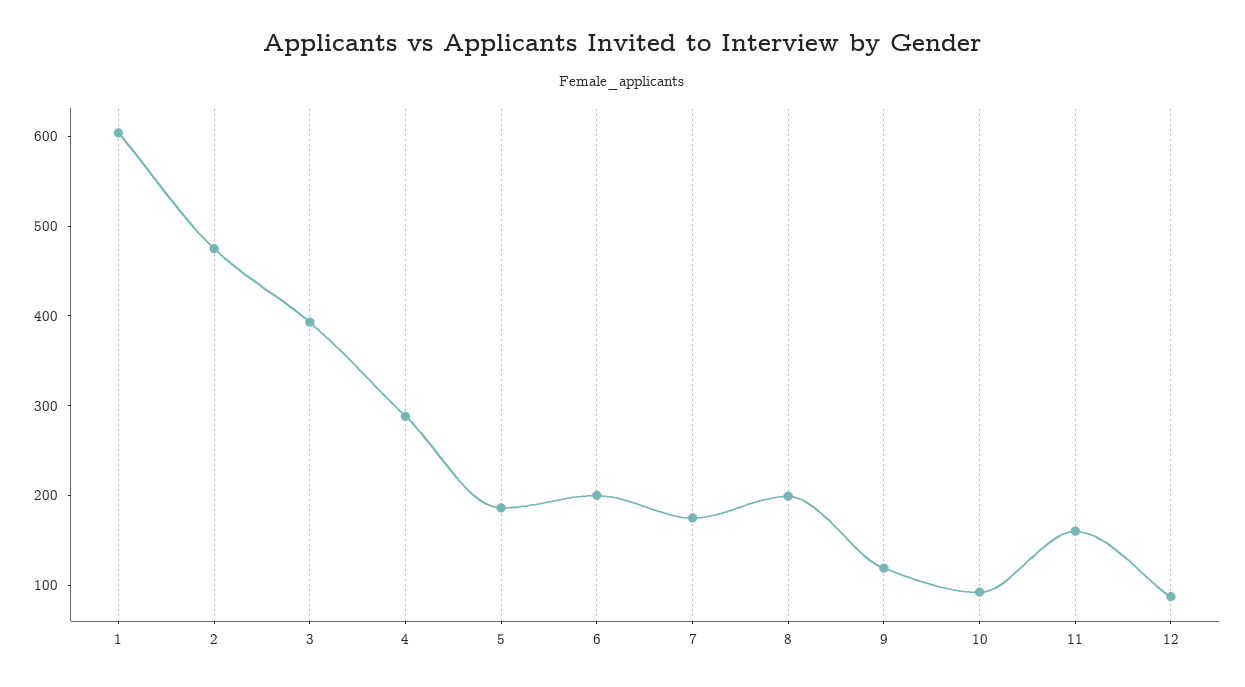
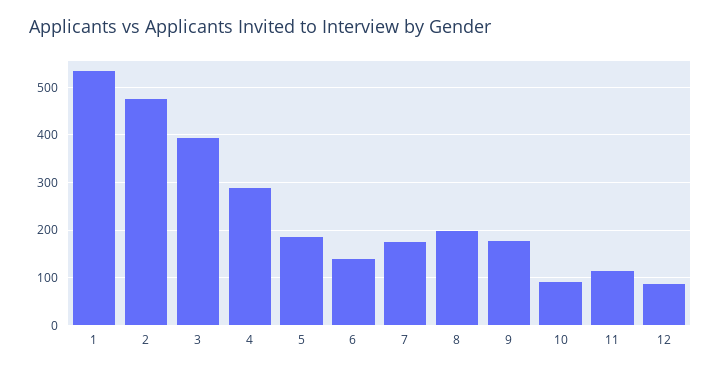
1: 600 -> 540
6: 200 -> 140
9: 120 -> 180
11: 160 -> 120

